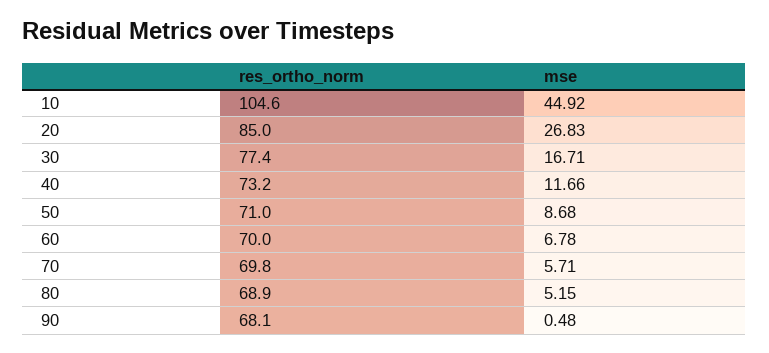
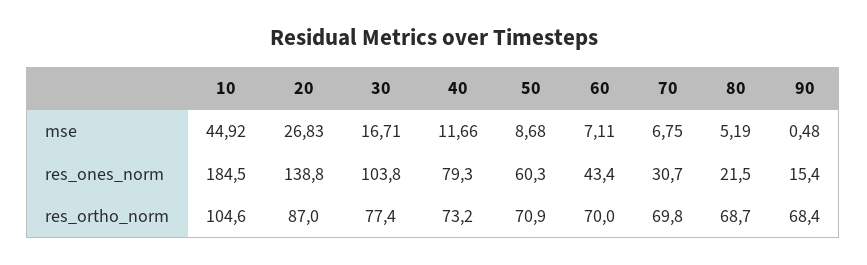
res_ortho_norm, 20: 85 -> 87
res_ortho_norm, 50: 71 -> 70.9
mse, 60: 6.78 -> 7.11
mse, 70: 5.71 -> 6.75
res_ortho_norm, 80: 68.9 -> 68.7
mse, 80: 5.15 -> 5.19
res_ortho_norm, 90: 68.1 -> 68.4
res_ones_norm, 10: none -> 184.5
res_ones_norm, 20: none -> 138.8
res_ones_norm, 30: none -> 103.8
res_ones_norm, 40: none -> 79.3
res_ones_norm, 50: none -> 60.3
res_ones_norm, 60: none -> 43.4
res_ones_norm, 70: none -> 30.7
res_ones_norm, 80: none -> 21.5
res_ones_norm, 90: none -> 15.4

